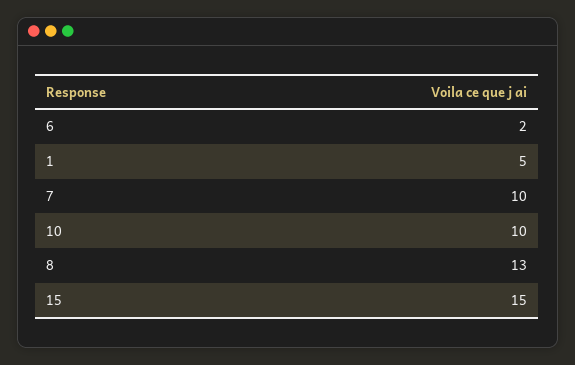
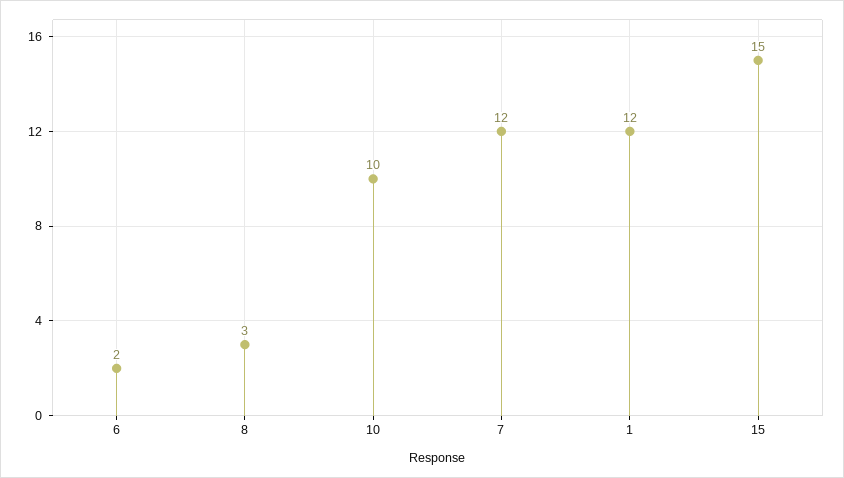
1: 5 -> 12
7: 10 -> 12
8: 13 -> 3

